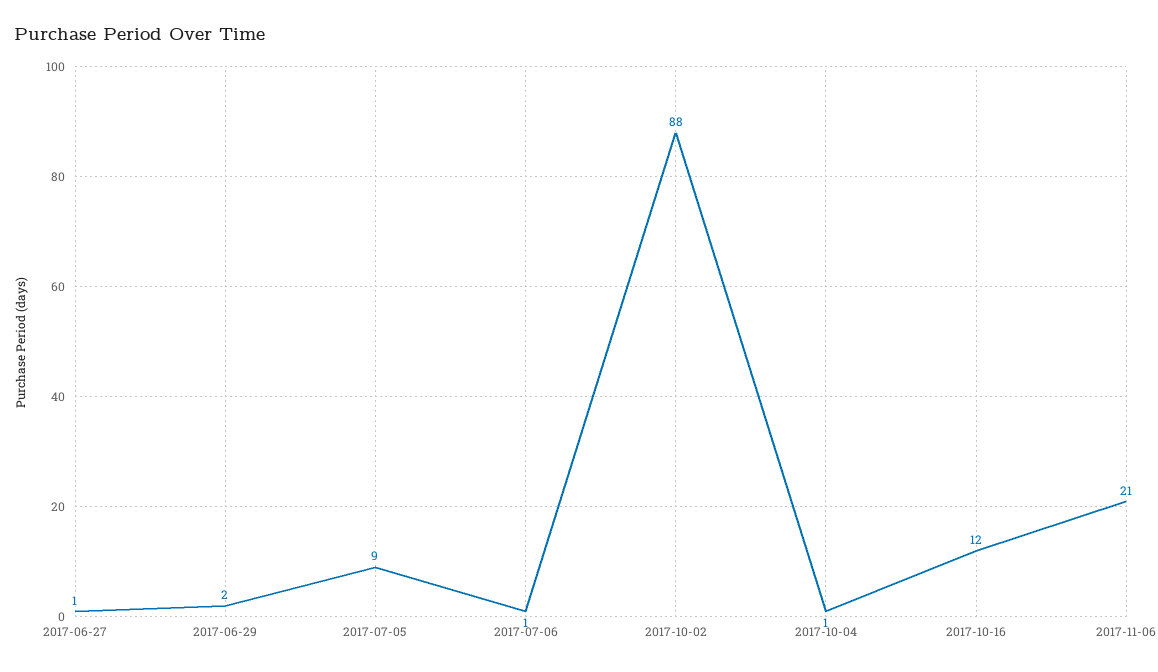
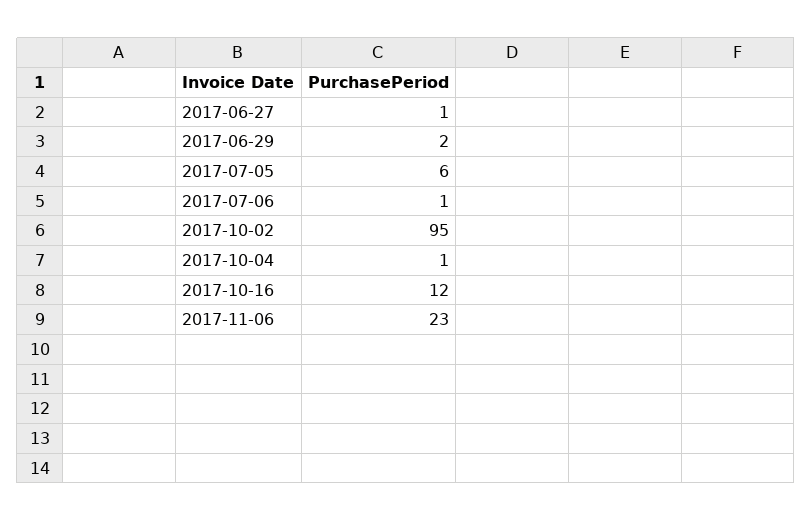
2017-07-05: 9 -> 6
2017-10-02: 88 -> 95
2017-11-06: 21 -> 23

